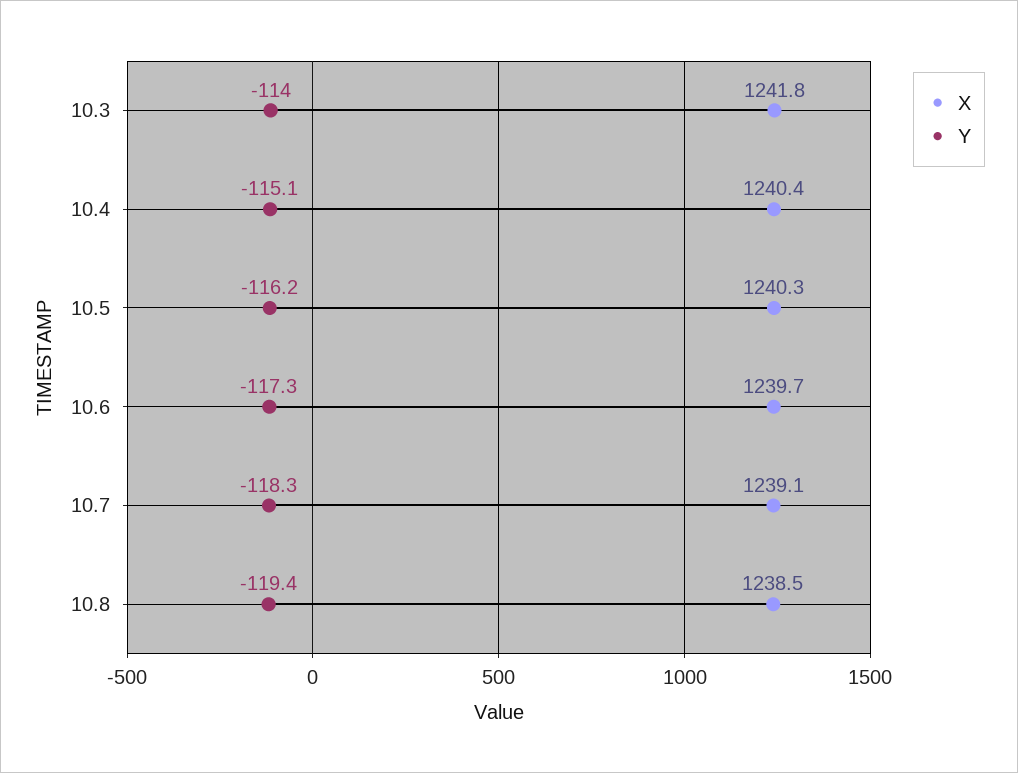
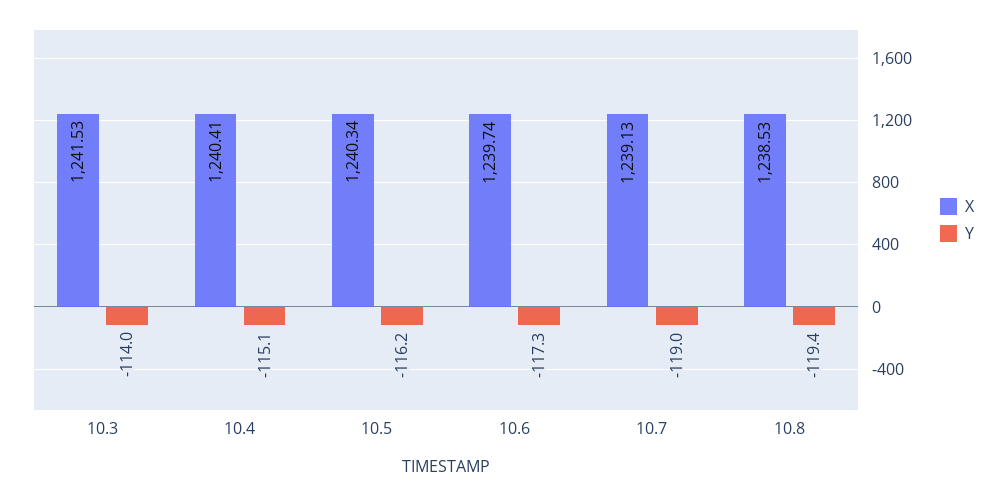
X, 10.3: 1241.8 -> 1241.53
Y, 10.7: -118.3 -> -119

